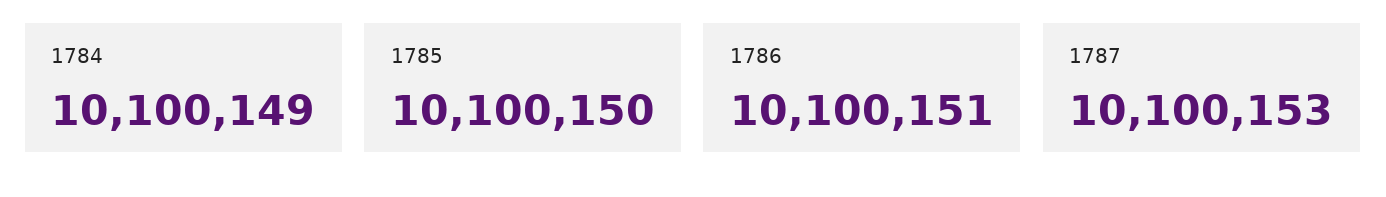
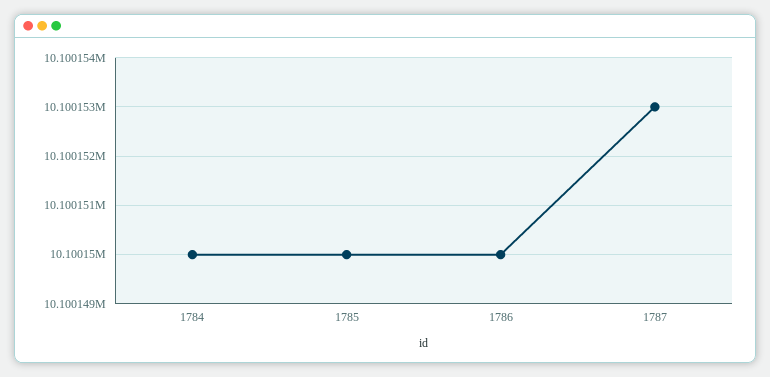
1784: 10100149 -> 10100150
1786: 10100151 -> 10100150

